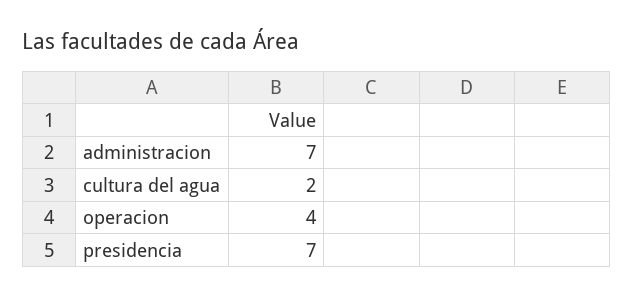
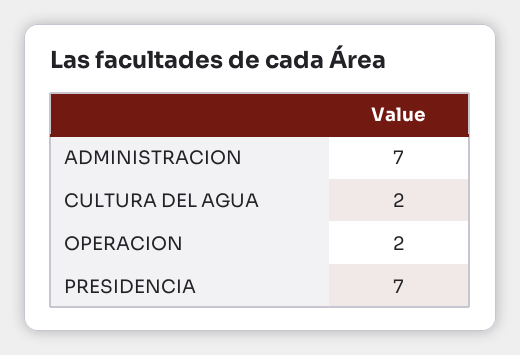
operacion: 4 -> 2

